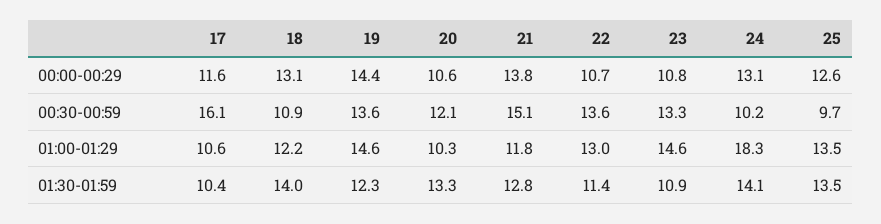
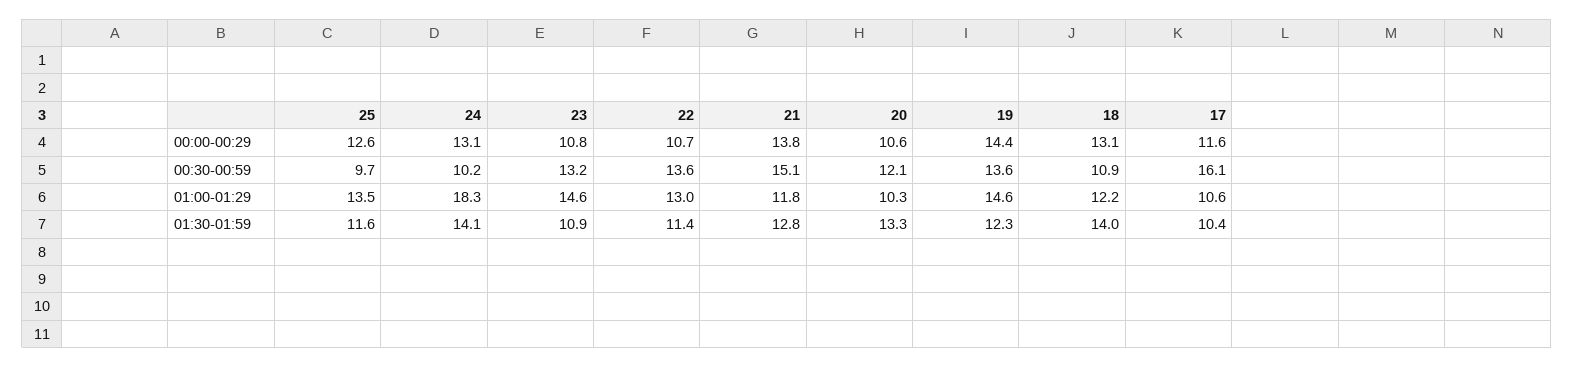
23, 00:30-00:59: 13.3 -> 13.2
25, 01:30-01:59: 13.5 -> 11.6

